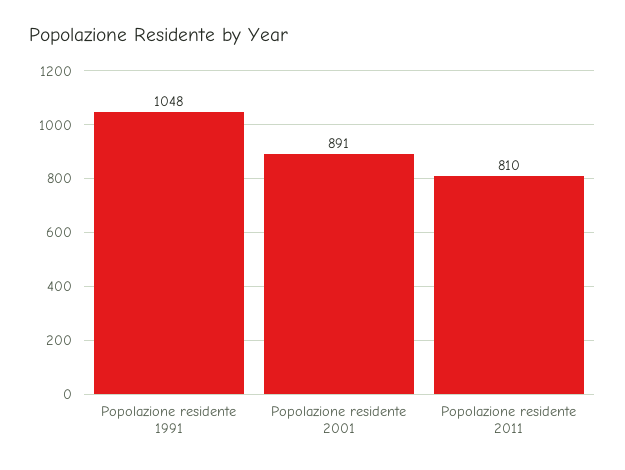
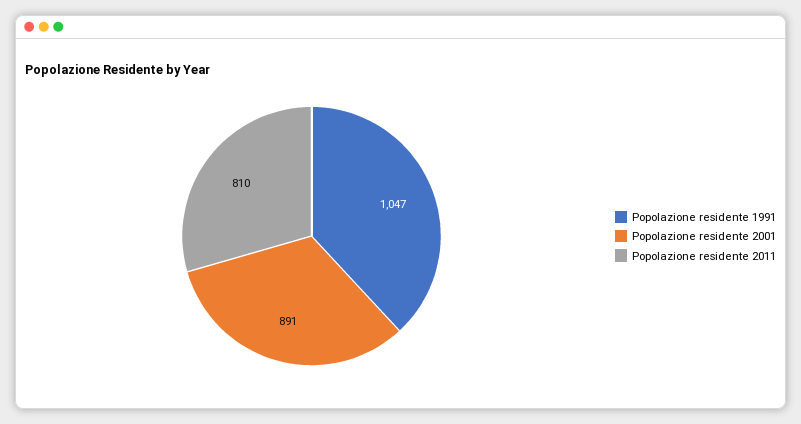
Popolazione residente 1991: 1048 -> 1047

